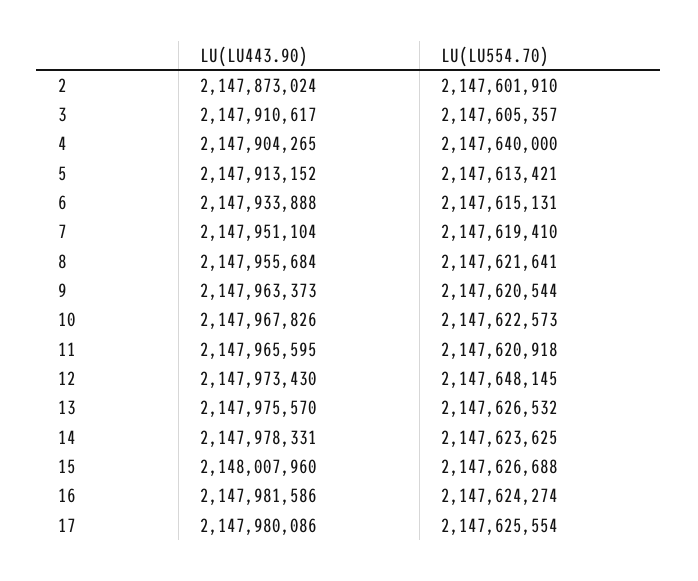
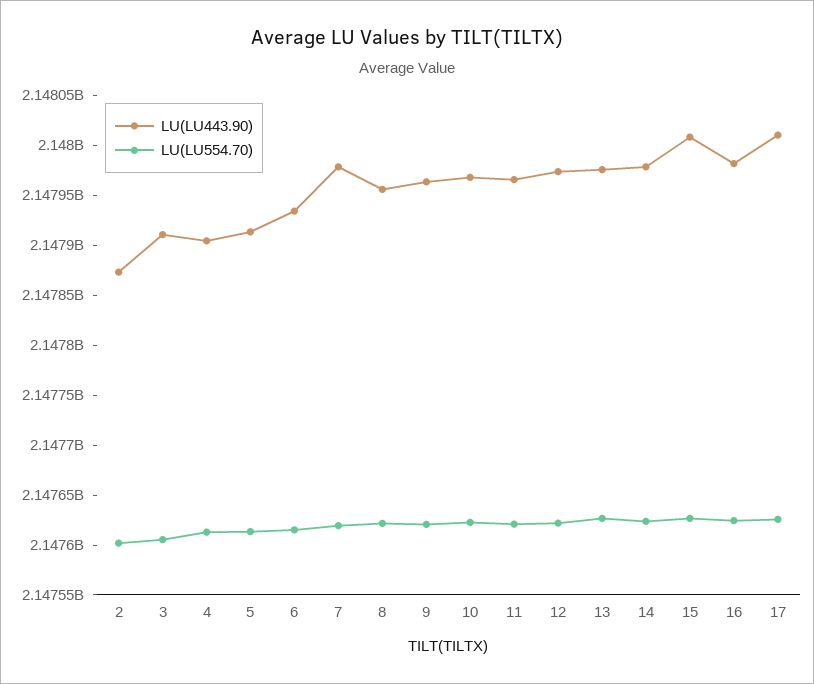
LU(LU554.70), 4: 2147640000 -> 2147610000
LU(LU443.90), 7: 2147951104 -> 2147980000
LU(LU554.70), 12: 2147648145 -> 2147620000
LU(LU443.90), 17: 2147980086 -> 2148010000

